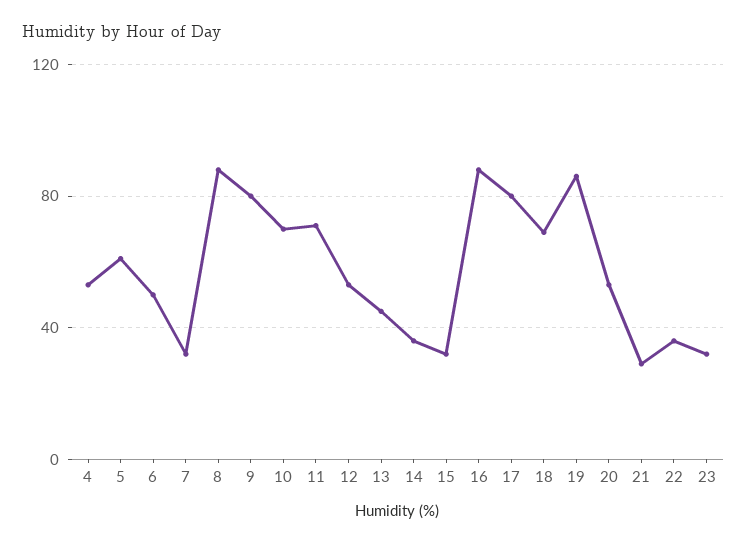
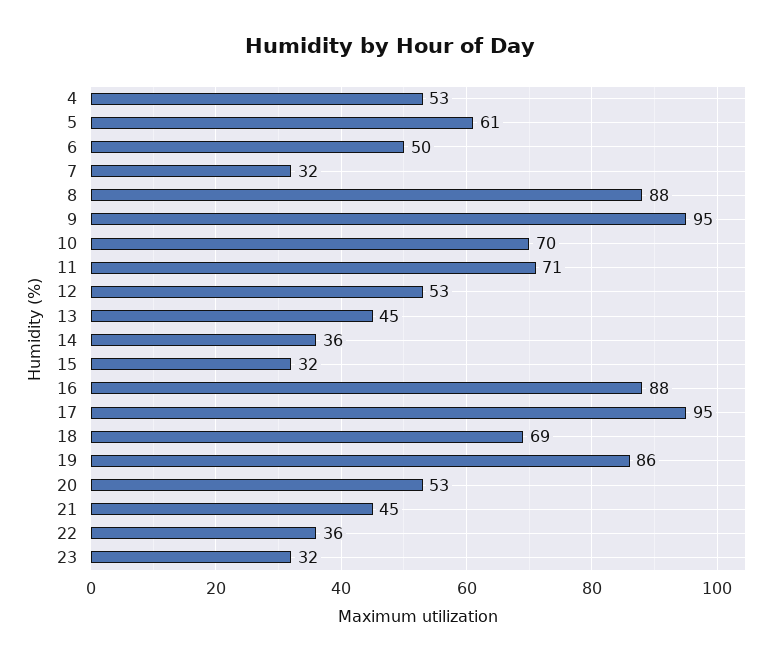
9: 80 -> 95
17: 80 -> 95
21: 30 -> 45

